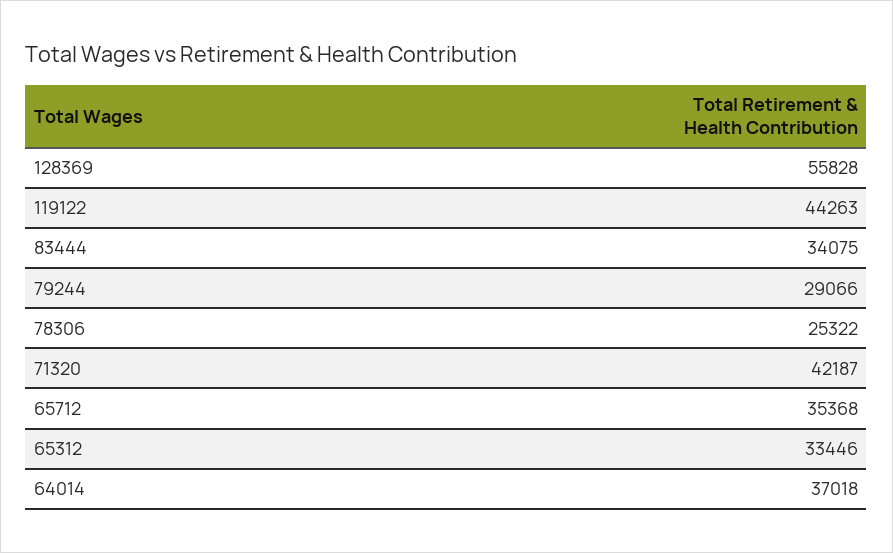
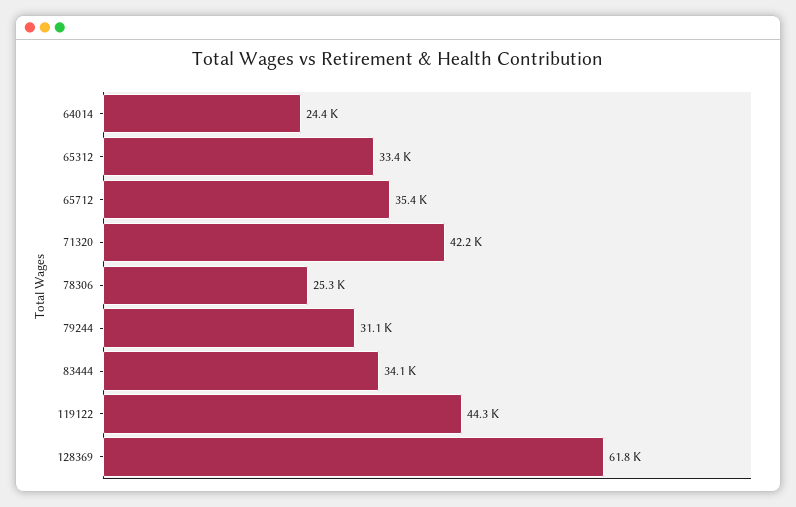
128369: 55828 -> 61800
79244: 29066 -> 31100
64014: 37018 -> 24400

